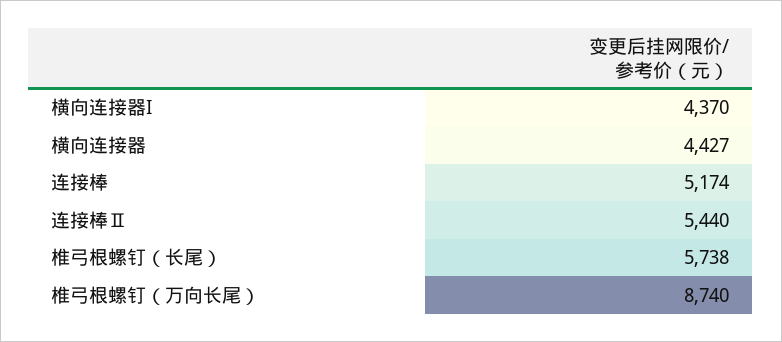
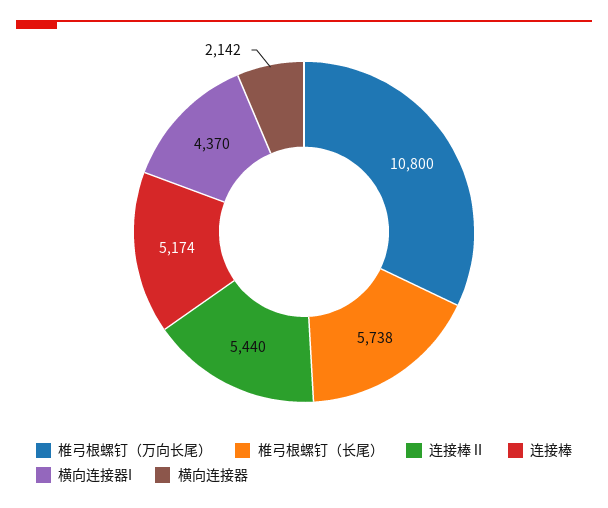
横向连接器: 4427 -> 2142
椎弓根螺钉（万向长尾）: 8740 -> 10800

